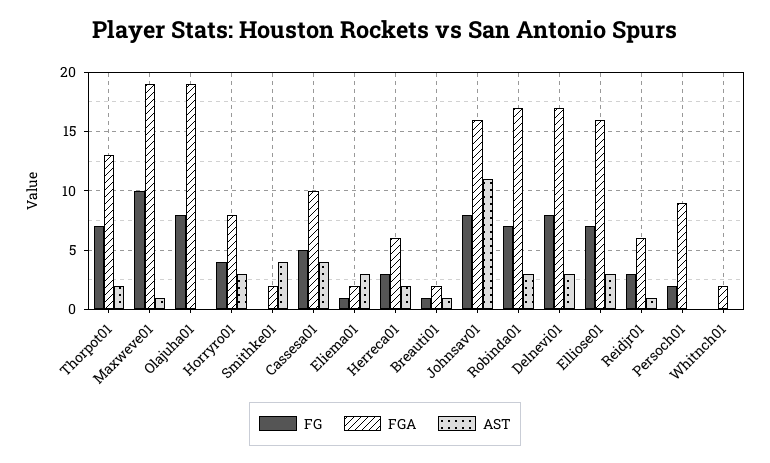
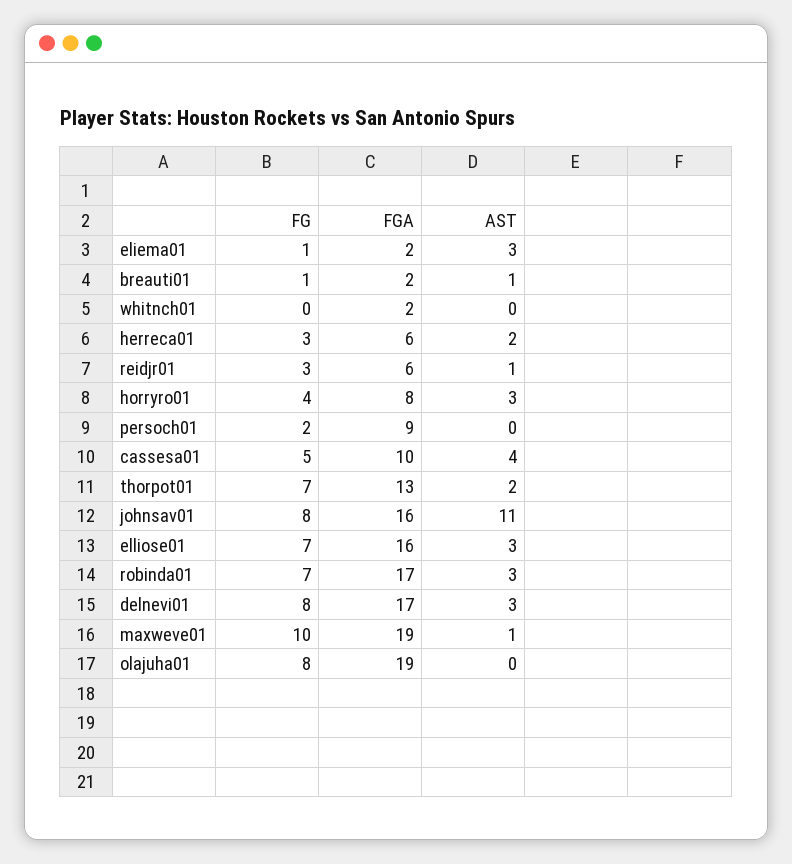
FG, Smithke01: 0 -> none
FGA, Smithke01: 2 -> none
AST, Smithke01: 4 -> none

